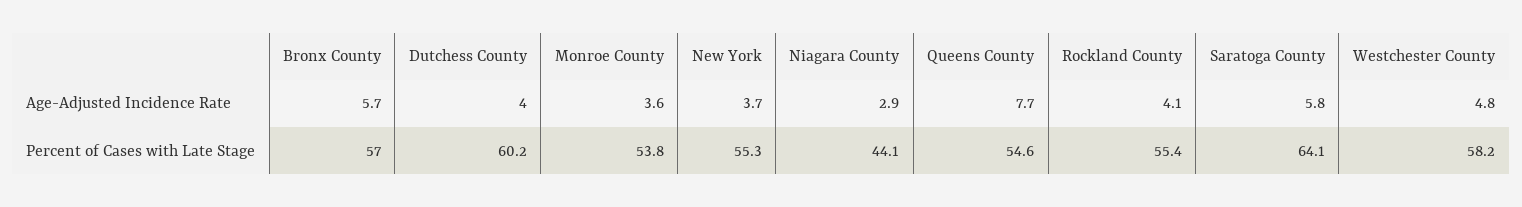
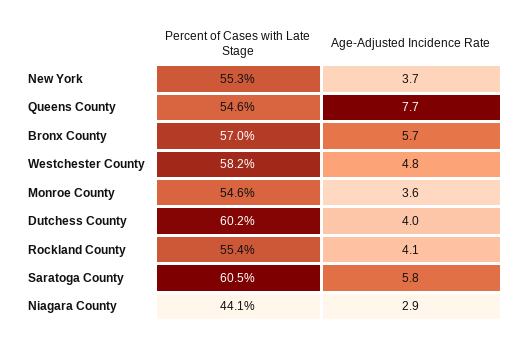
Monroe County, Percent of Cases with Late Stage: 53.8 -> 54.6
Saratoga County, Percent of Cases with Late Stage: 64.1 -> 60.5

